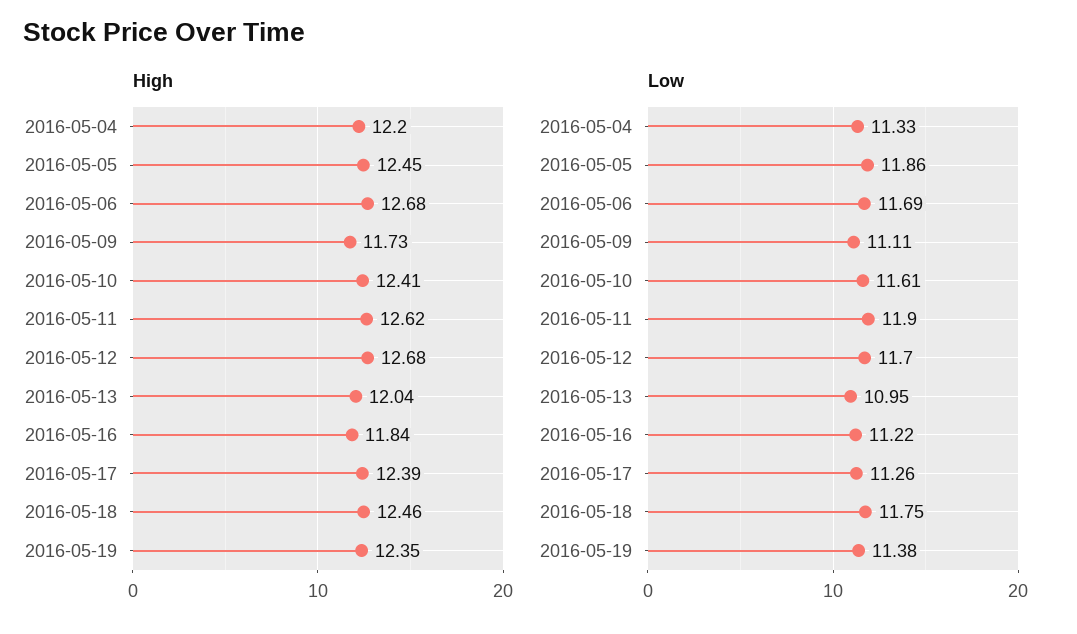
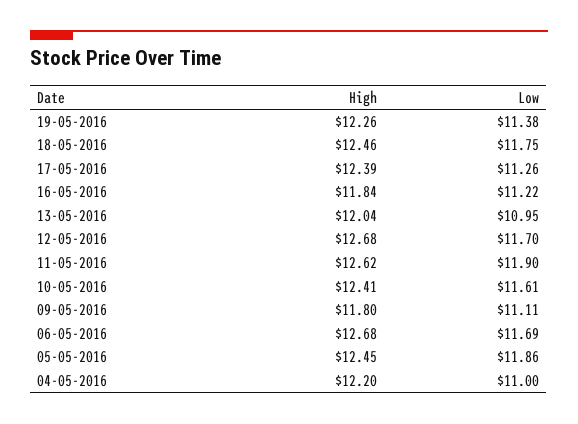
High, 2016-05-09: 11.73 -> 11.8
High, 2016-05-19: 12.35 -> 12.26
Low, 2016-05-04: 11.33 -> 11

